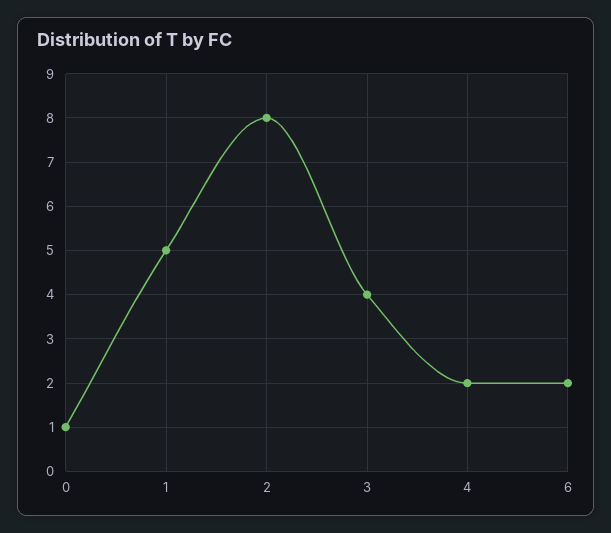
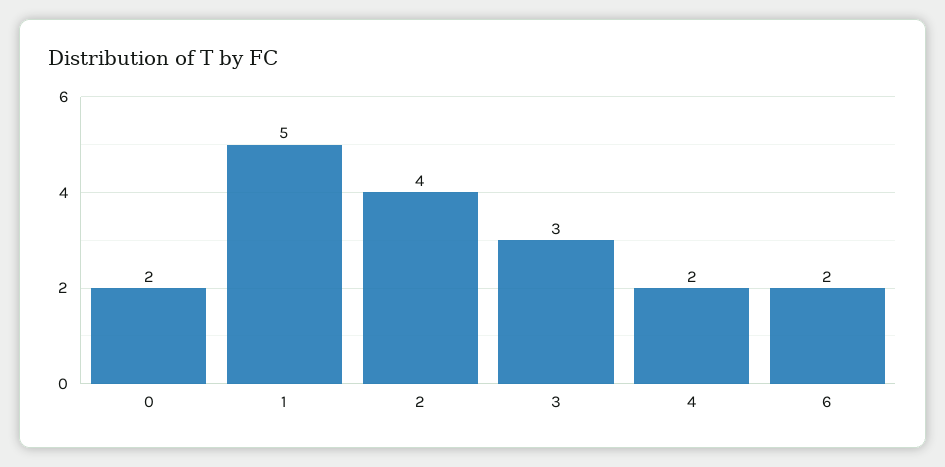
0: 1 -> 2
2: 8 -> 4
3: 4 -> 3

